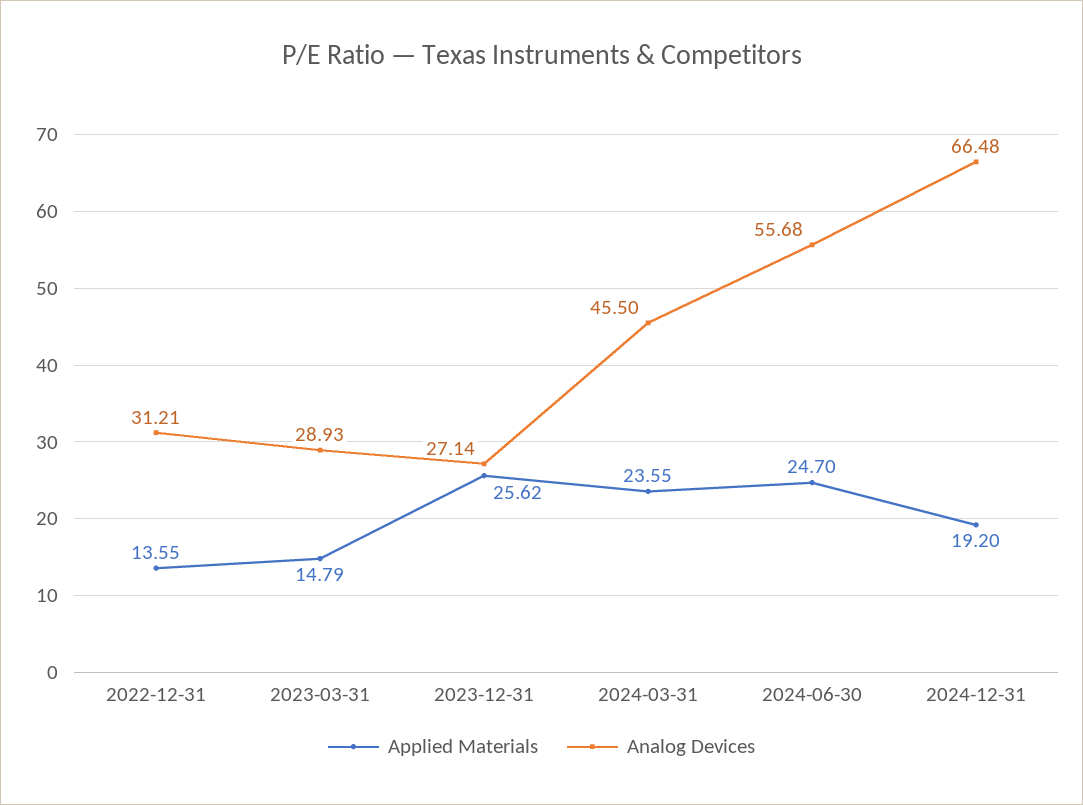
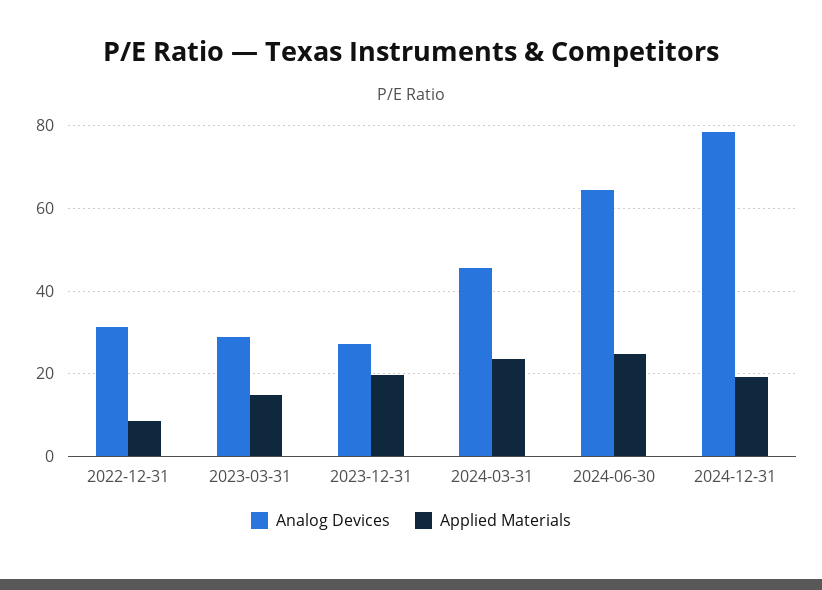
Applied Materials, 2022-12-31: 13.55 -> 8
Applied Materials, 2023-12-31: 25.62 -> 20
Analog Devices, 2024-06-30: 55.68 -> 64
Analog Devices, 2024-12-31: 66.48 -> 78

